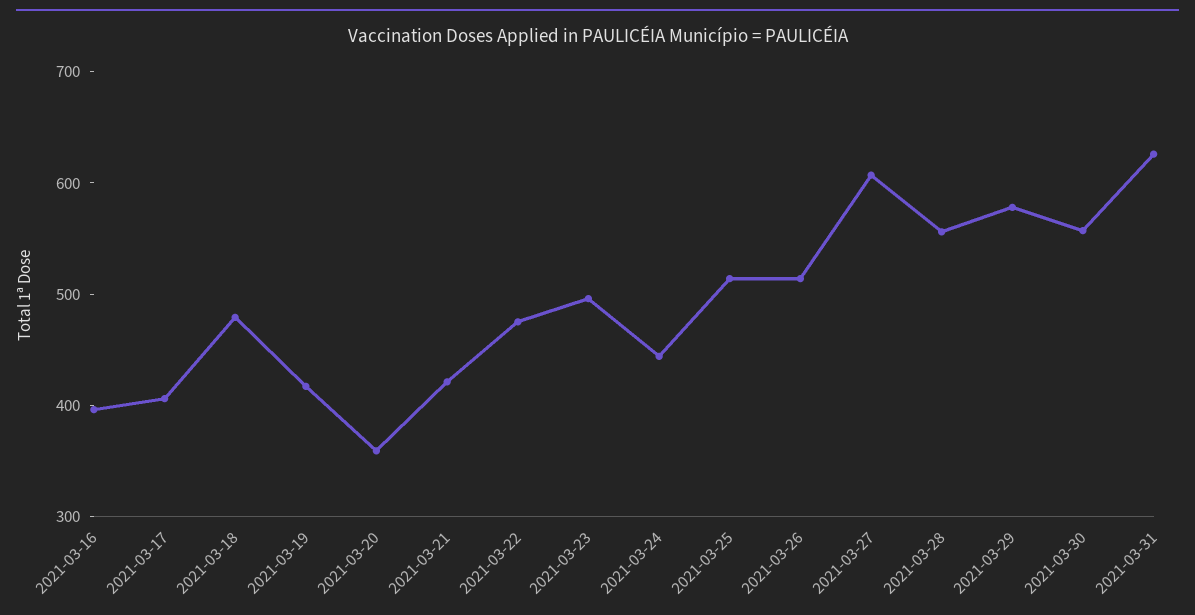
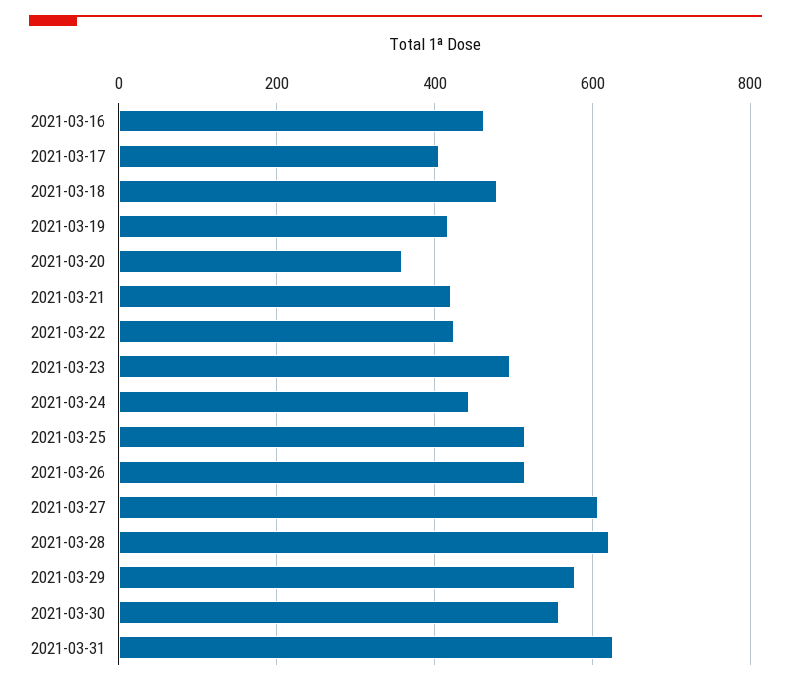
2021-03-16: 400 -> 460
2021-03-22: 480 -> 420
2021-03-28: 560 -> 620

